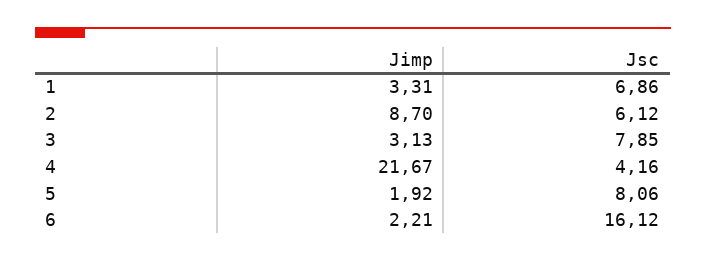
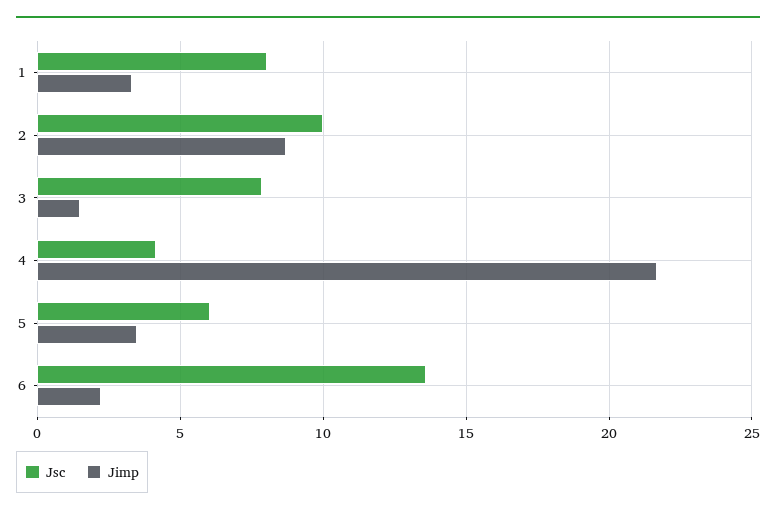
Jsc, 1: 6.86 -> 8
Jsc, 2: 6.12 -> 10
Jimp, 3: 3.13 -> 1.5
Jimp, 5: 1.92 -> 3.5
Jsc, 5: 8.06 -> 6
Jsc, 6: 16.12 -> 13.5

